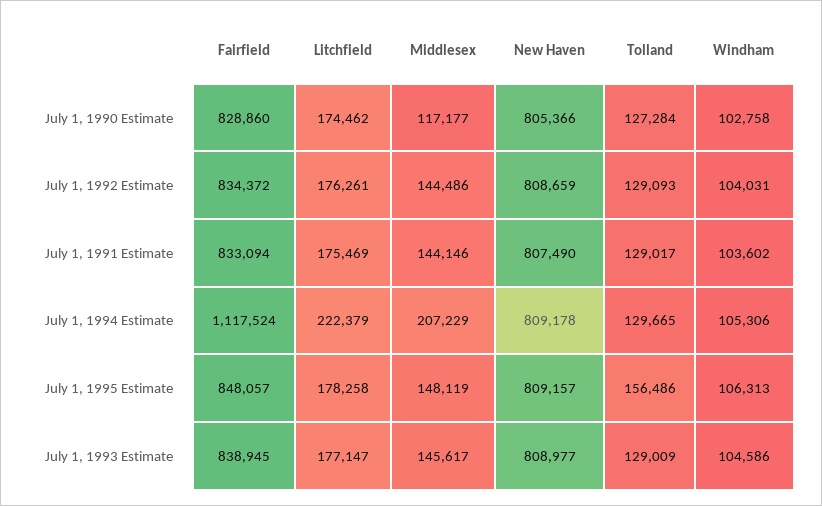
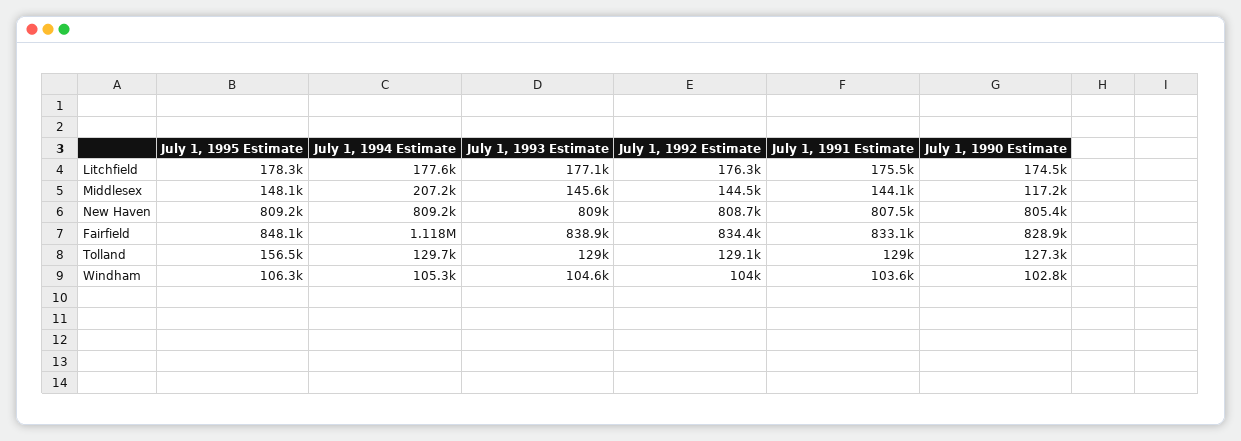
Litchfield, July 1, 1994 Estimate: 222379 -> 177600

